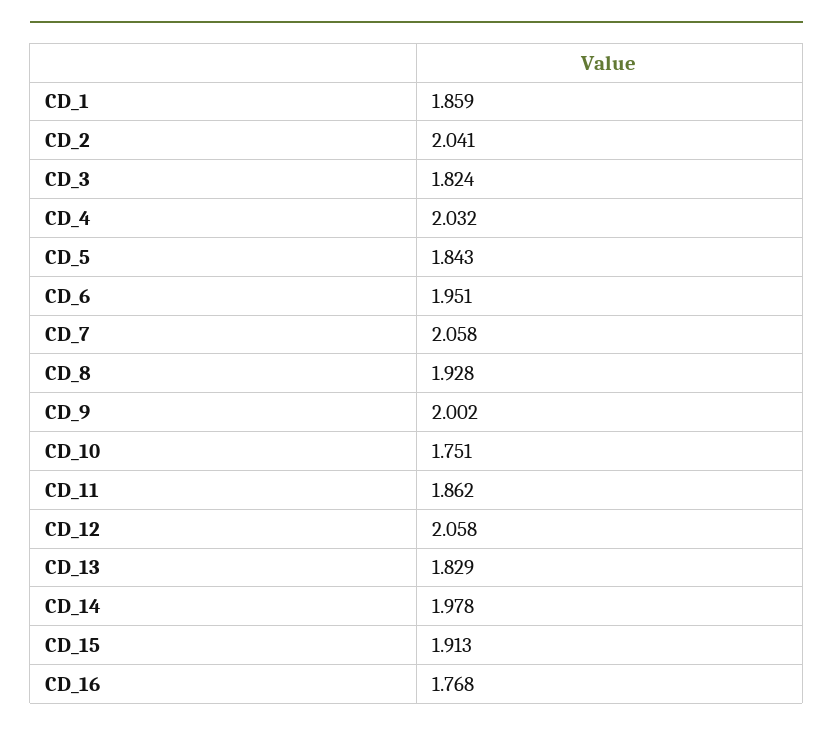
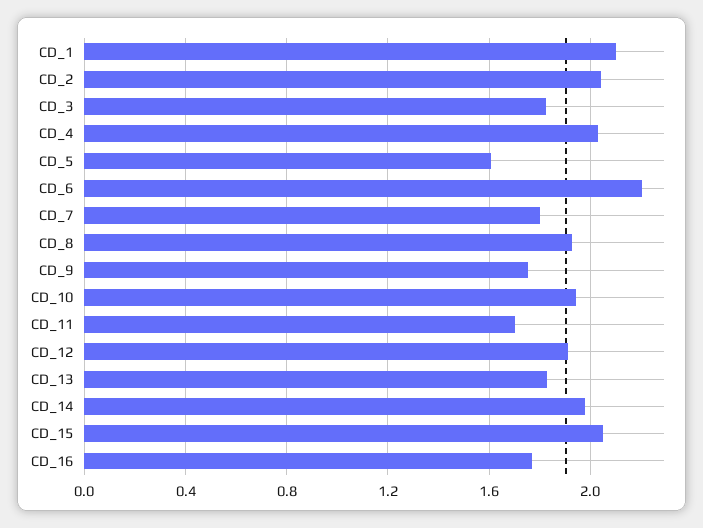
CD_1: 1.859 -> 2.1
CD_5: 1.843 -> 1.6
CD_6: 1.951 -> 2.2
CD_7: 2.058 -> 1.8
CD_9: 2.002 -> 1.75
CD_10: 1.751 -> 1.95
CD_11: 1.862 -> 1.7
CD_12: 2.058 -> 1.9
CD_15: 1.913 -> 2.05

